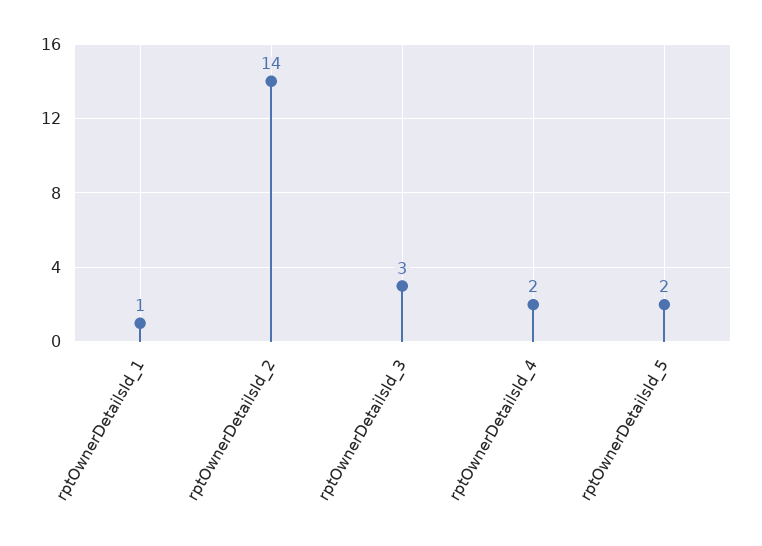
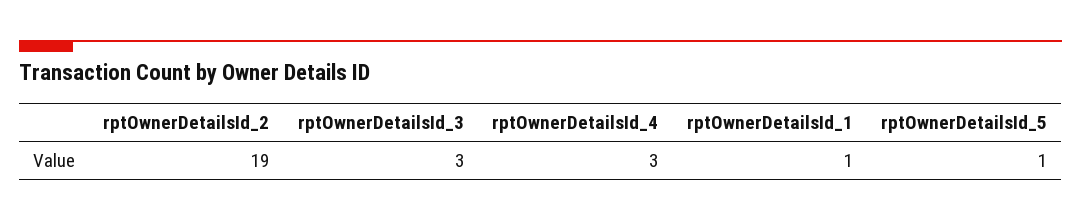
rptOwnerDetailsId_2: 14 -> 19
rptOwnerDetailsId_4: 2 -> 3
rptOwnerDetailsId_5: 2 -> 1

